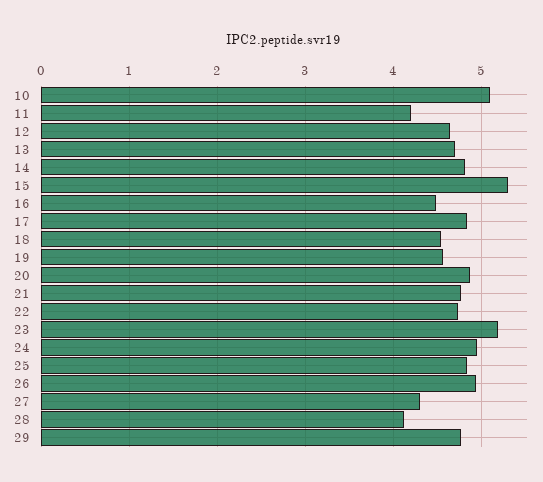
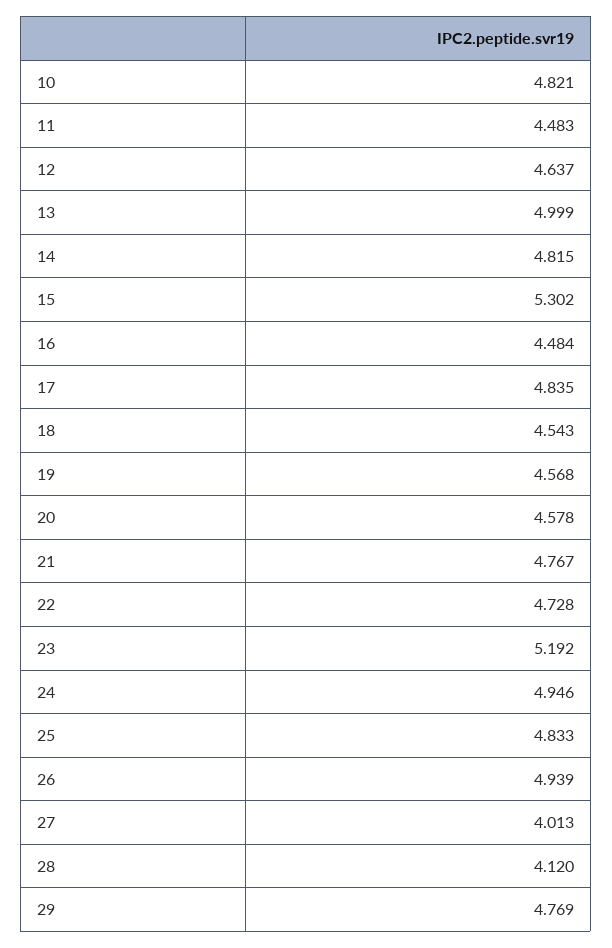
10: 5.1 -> 4.821
11: 4.2 -> 4.483
13: 4.7 -> 4.999
20: 4.9 -> 4.578
27: 4.3 -> 4.013

